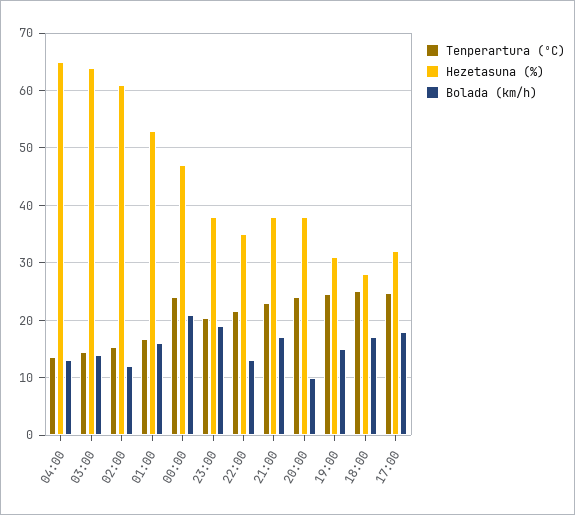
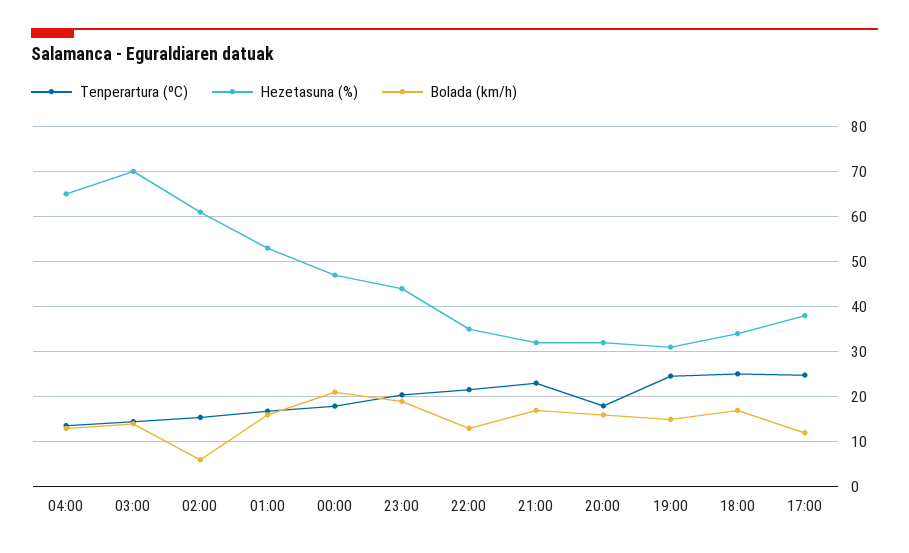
Hezetasuna (%), 03:00: 64 -> 70
Bolada (km/h), 02:00: 12 -> 6
Tenperartura (ºC), 00:00: 24 -> 18
Hezetasuna (%), 23:00: 38 -> 44
Hezetasuna (%), 21:00: 38 -> 32
Tenperartura (ºC), 20:00: 24 -> 18
Hezetasuna (%), 20:00: 38 -> 32
Bolada (km/h), 20:00: 10 -> 16
Hezetasuna (%), 18:00: 28 -> 34
Hezetasuna (%), 17:00: 32 -> 38
Bolada (km/h), 17:00: 18 -> 12

